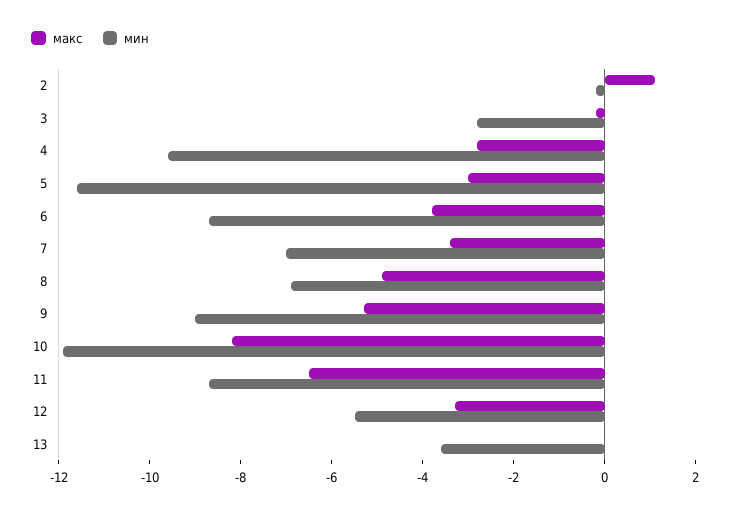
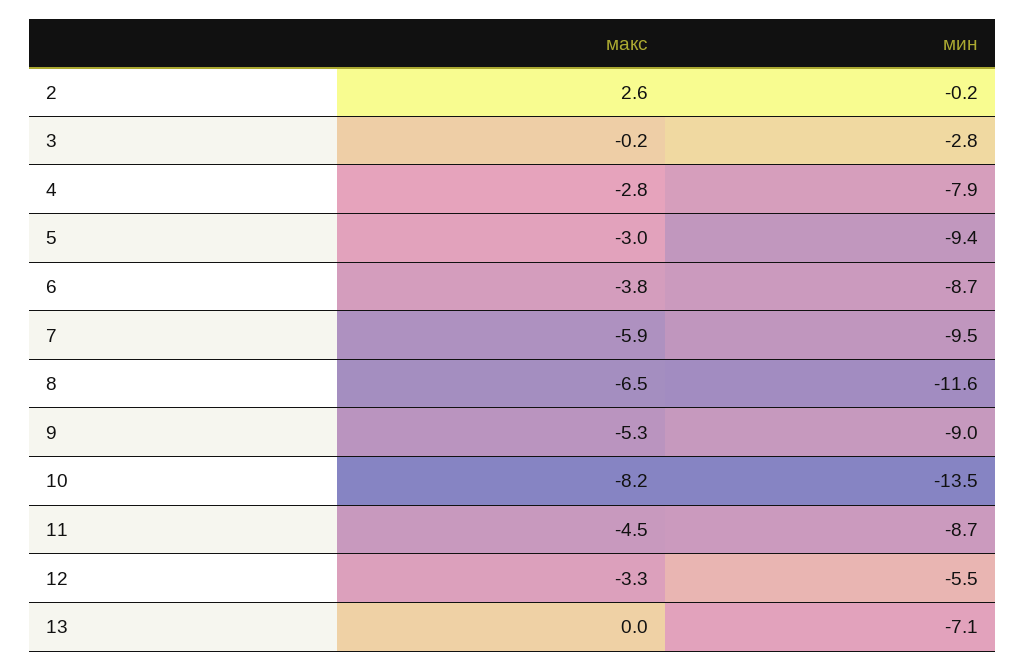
макс, 2: 1 -> 2.6
мин, 4: -9.5 -> -7.9
мин, 5: -11.5 -> -9.4
макс, 7: -3.5 -> -5.9
мин, 7: -7 -> -9.5
макс, 8: -5 -> -6.5
мин, 8: -7 -> -11.6
мин, 10: -12 -> -13.5
макс, 11: -6.5 -> -4.5
мин, 13: -3.5 -> -7.1

